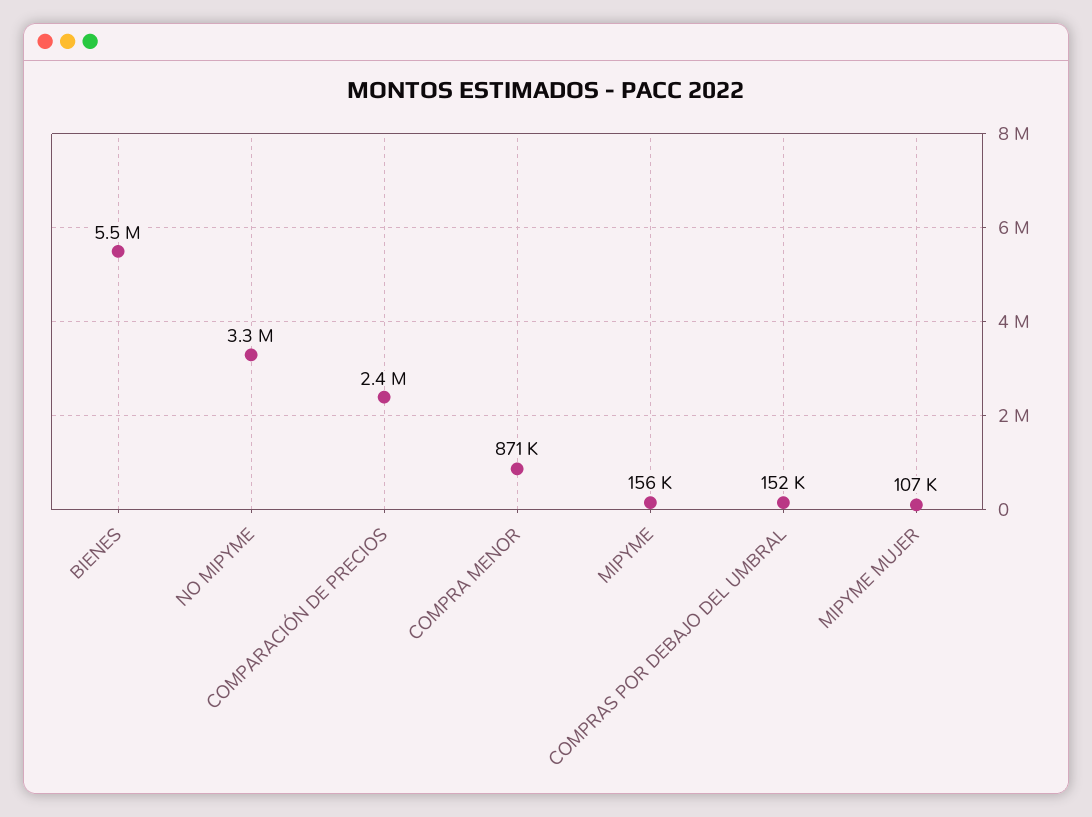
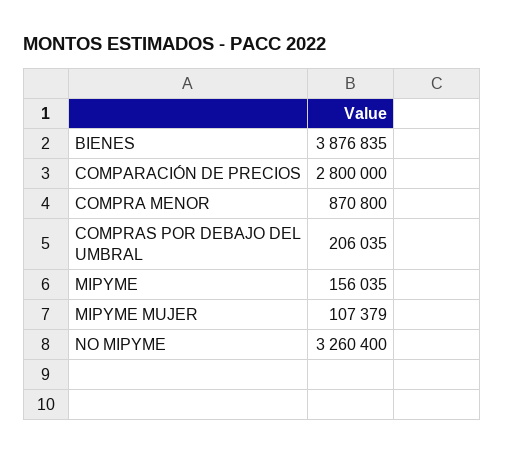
BIENES: 5500000 -> 3876835
COMPARACIÓN DE PRECIOS: 2400000 -> 2800000
COMPRAS POR DEBAJO DEL UMBRAL: 152000 -> 206035

